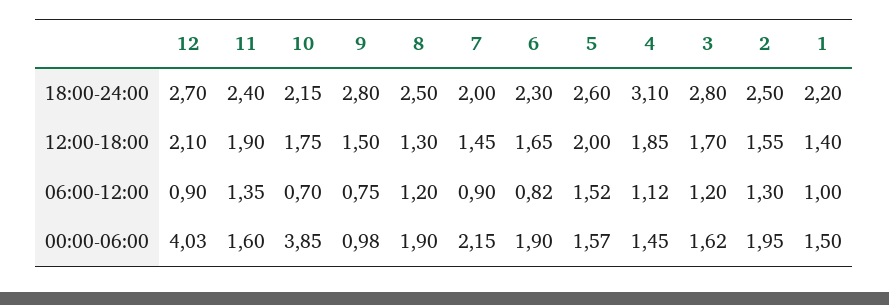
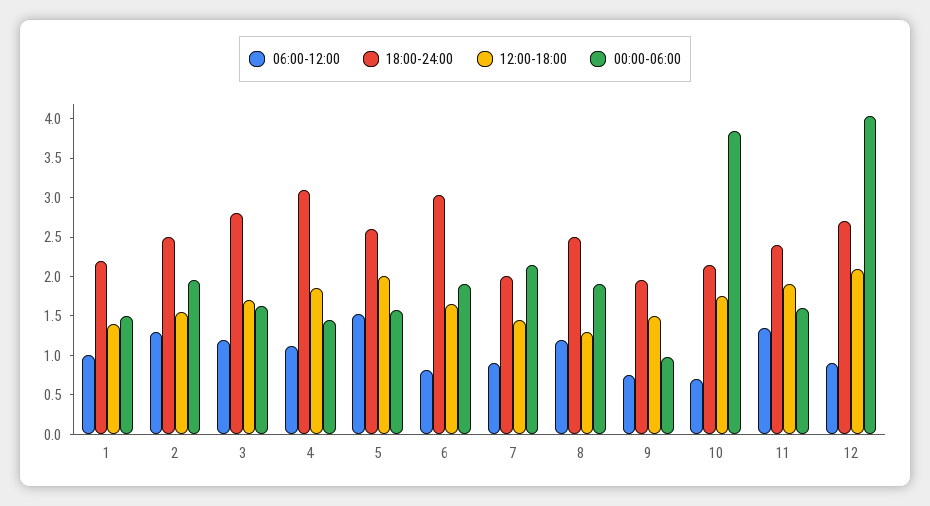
18:00-24:00, 9: 2.8 -> 2
18:00-24:00, 6: 2.3 -> 3

